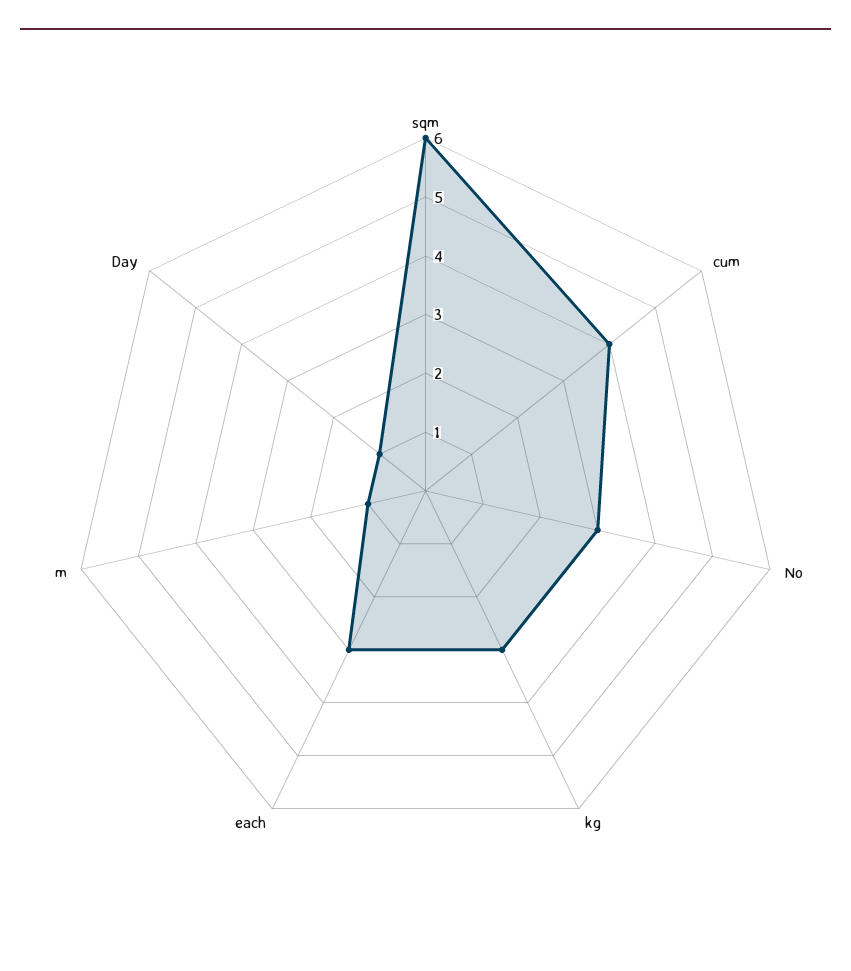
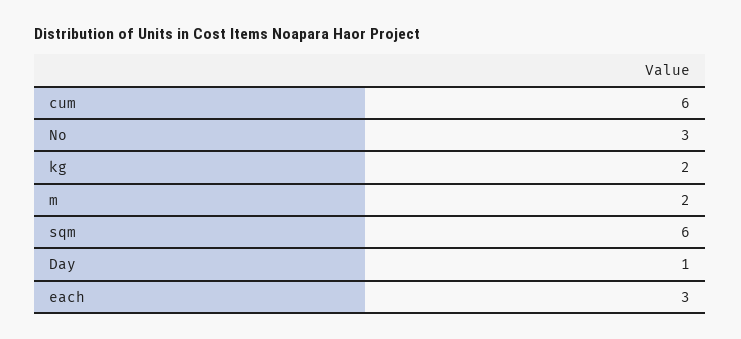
cum: 4 -> 6
kg: 3 -> 2
m: 1 -> 2

